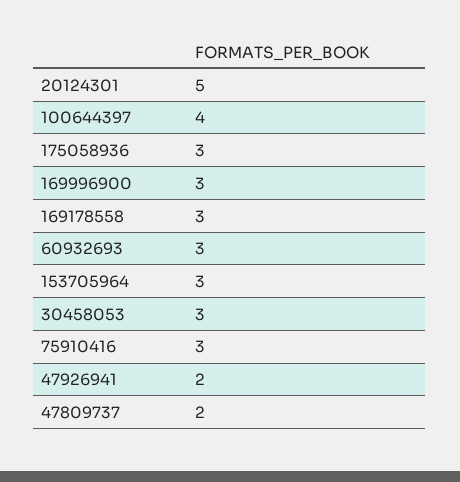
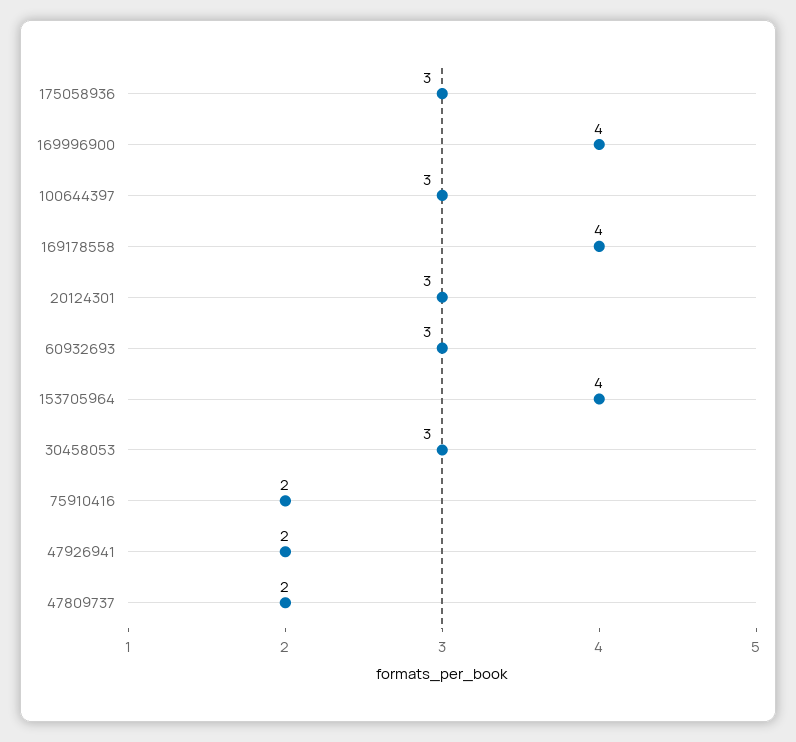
20124301: 5 -> 3
100644397: 4 -> 3
169996900: 3 -> 4
169178558: 3 -> 4
153705964: 3 -> 4
75910416: 3 -> 2

